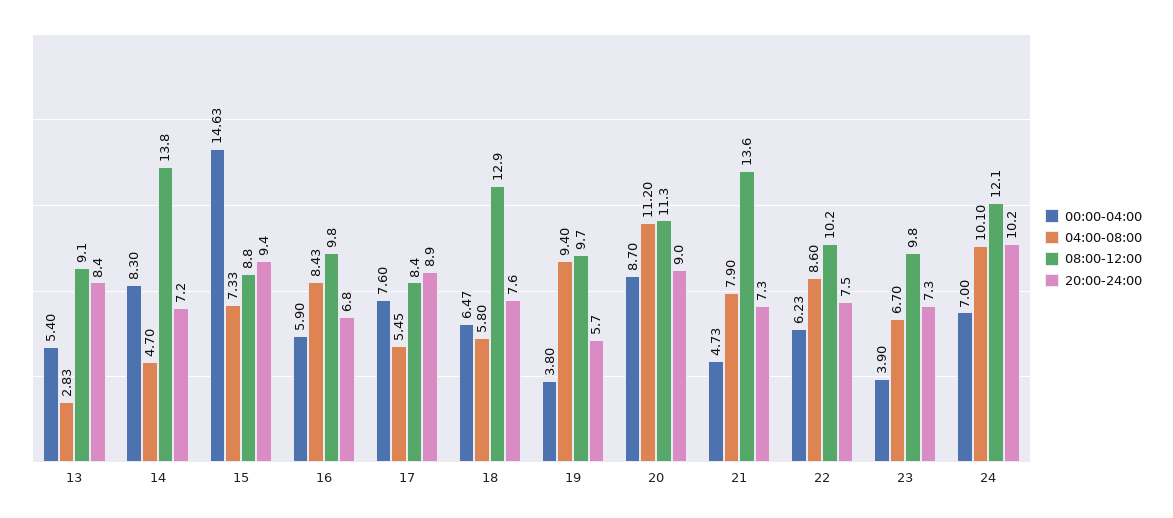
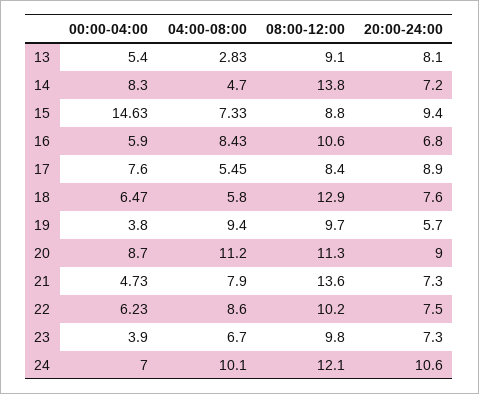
20:00-24:00, 13: 8.4 -> 8.1
08:00-12:00, 16: 9.8 -> 10.6
20:00-24:00, 24: 10.2 -> 10.6

